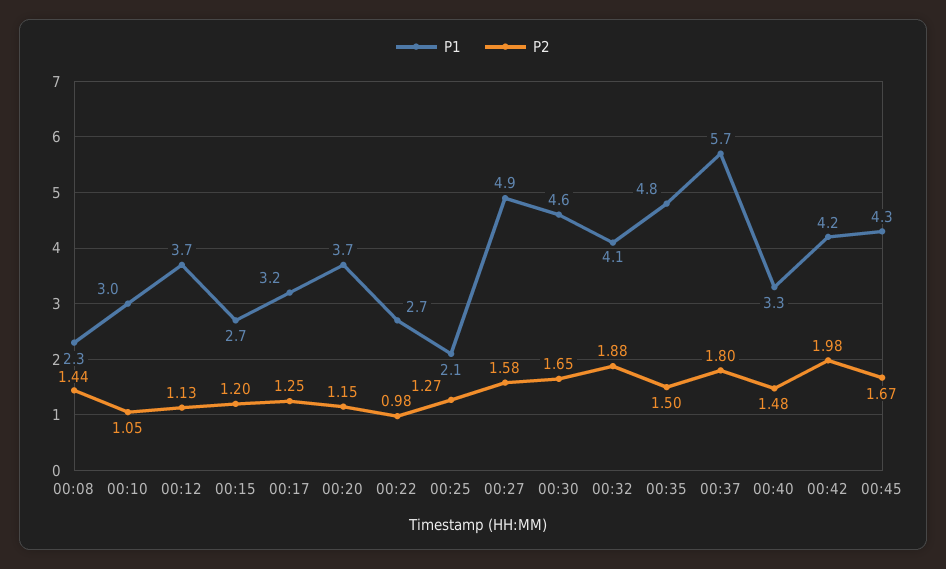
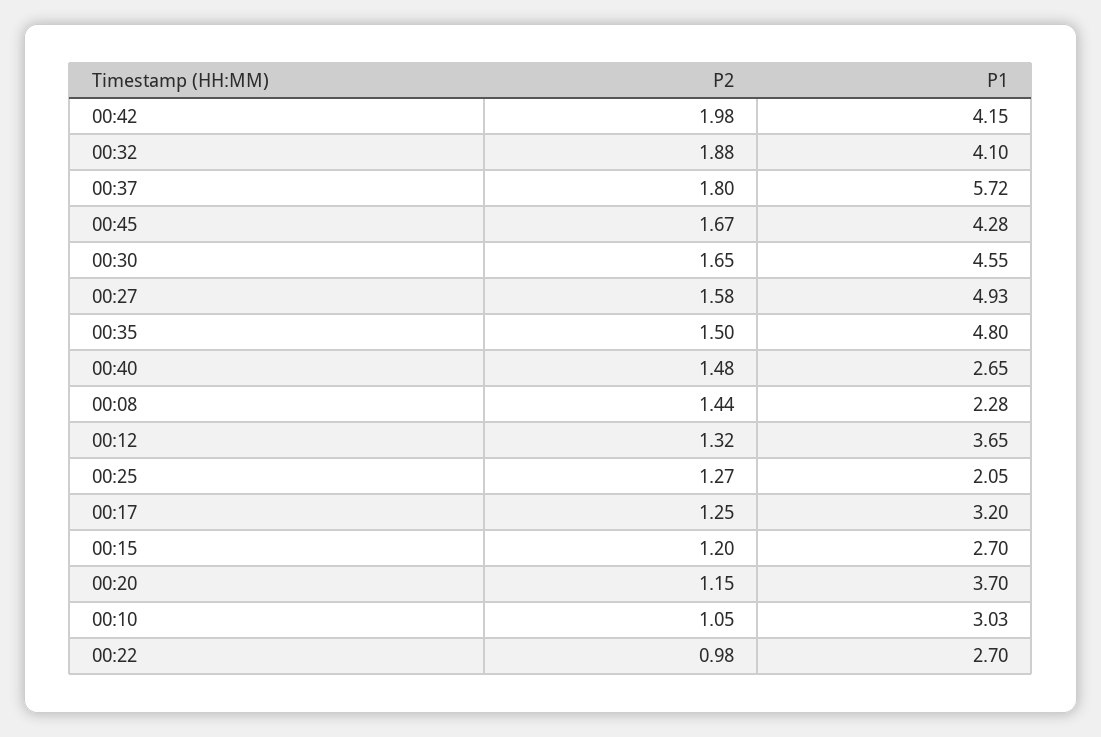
P2, 00:12: 1.13 -> 1.32
P1, 00:40: 3.3 -> 2.65

